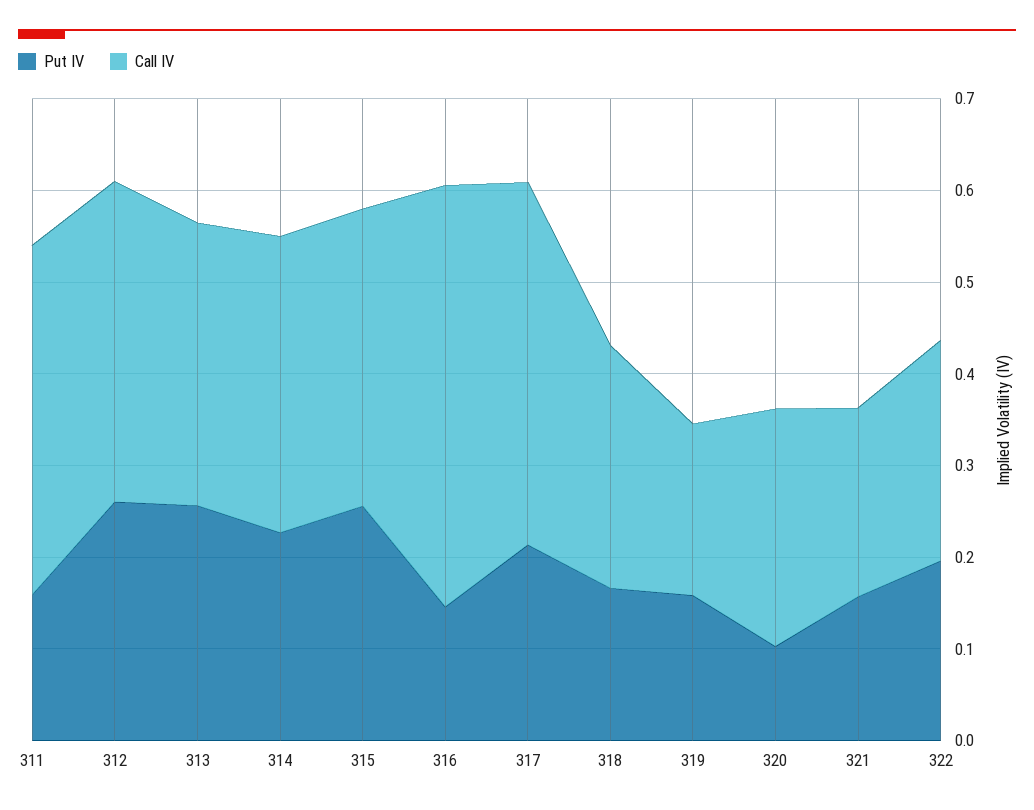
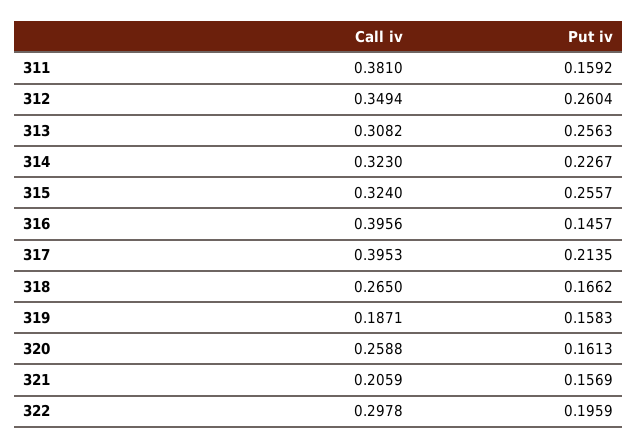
Call IV, 316: 0.46 -> 0.3956
Put IV, 320: 0.1 -> 0.1613
Call IV, 322: 0.24 -> 0.2978

